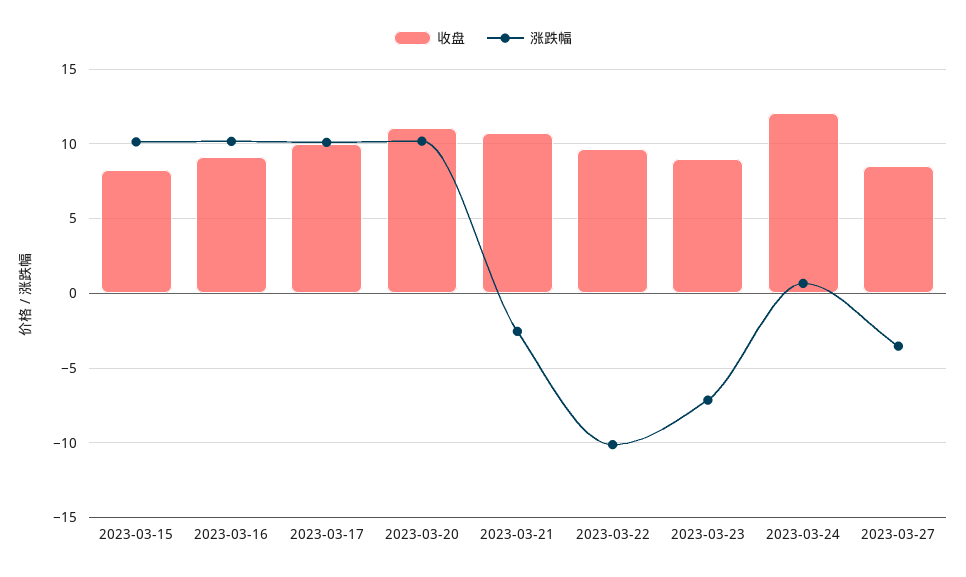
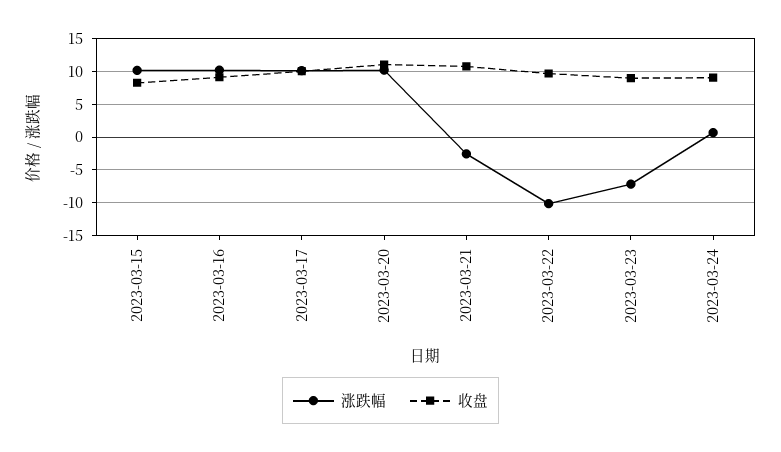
收盘, 2023-03-24: 12 -> 9
收盘, 2023-03-27: 8.5 -> none
涨跌幅, 2023-03-27: -3.5 -> none

